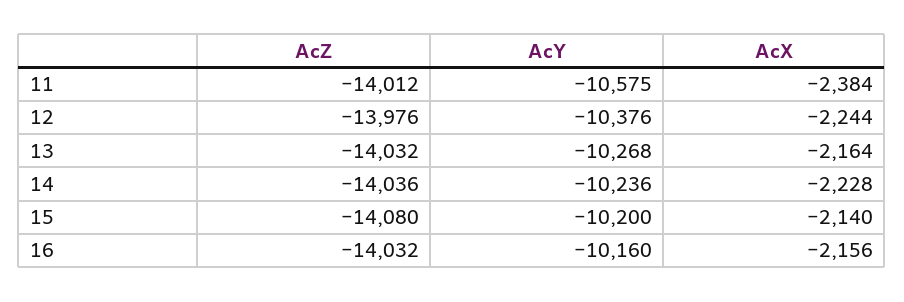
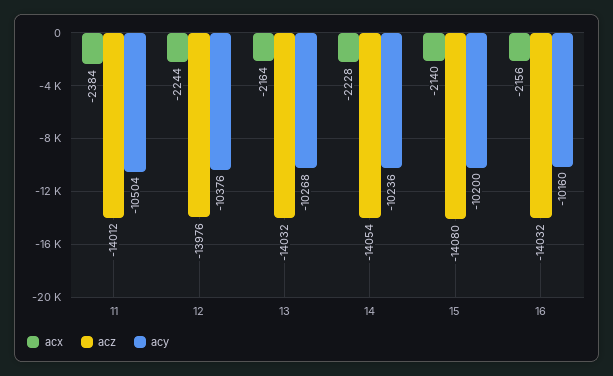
AcY, 11: -10575 -> -10504
AcZ, 14: -14036 -> -14054

